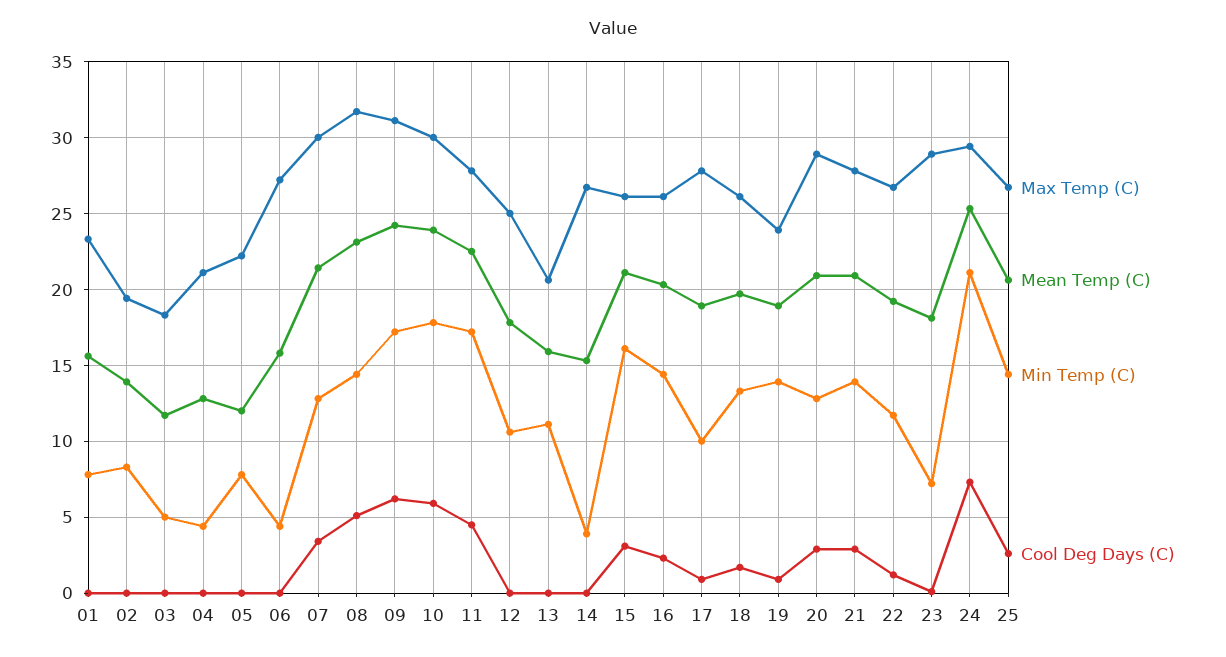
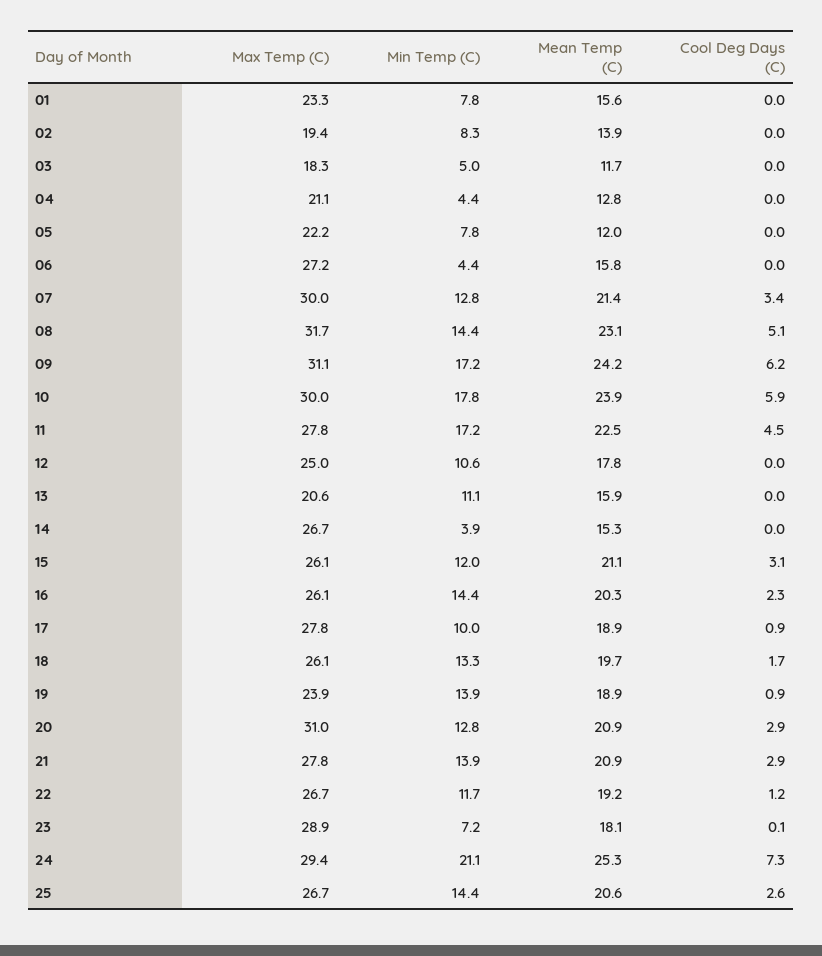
Min Temp (C), 15: 16 -> 12
Max Temp (C), 20: 29 -> 31

